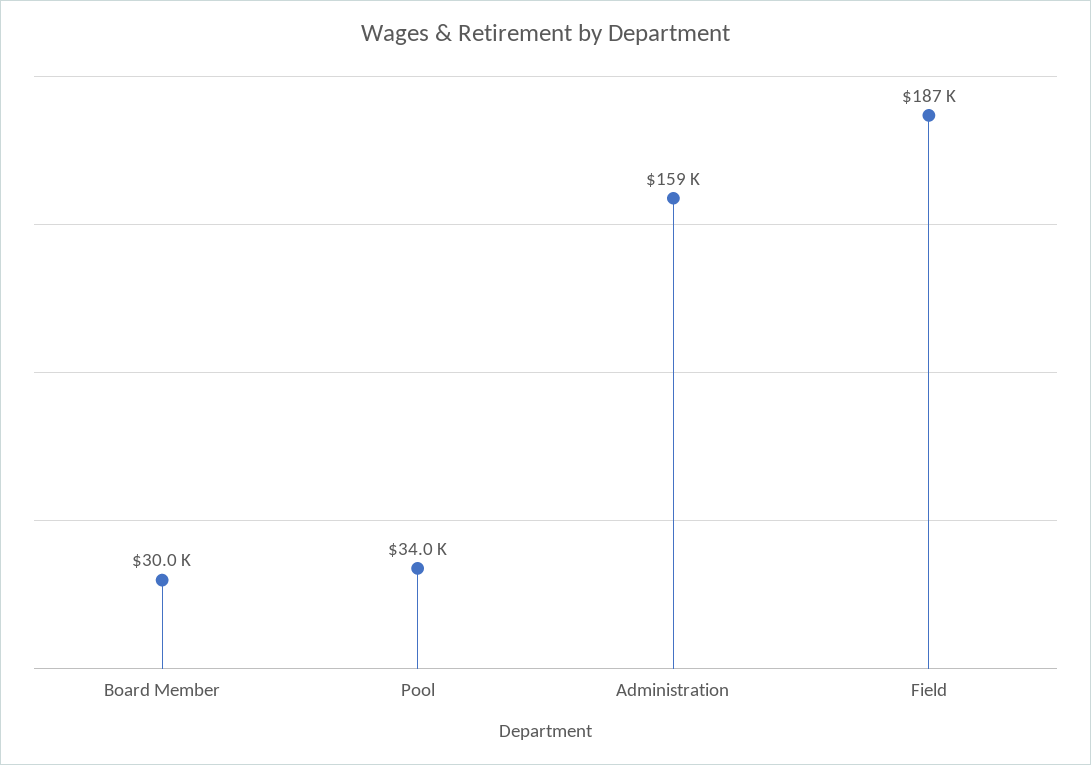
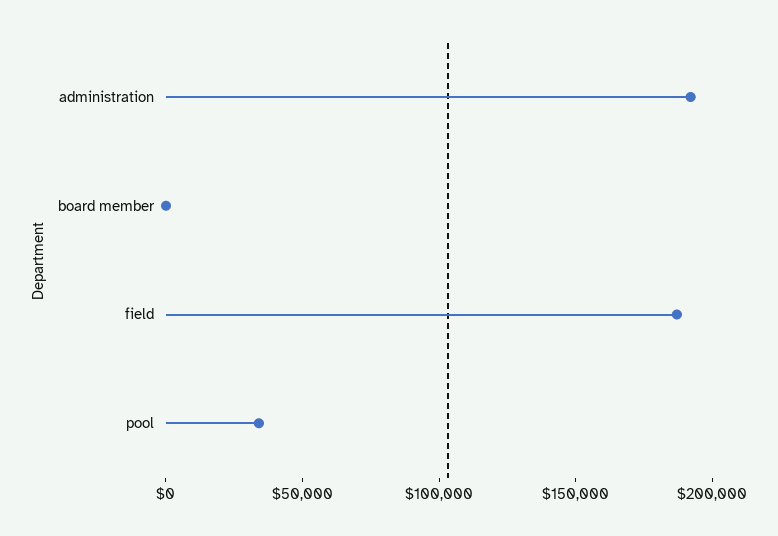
Board Member: 30000 -> 0
Administration: 159000 -> 190000

